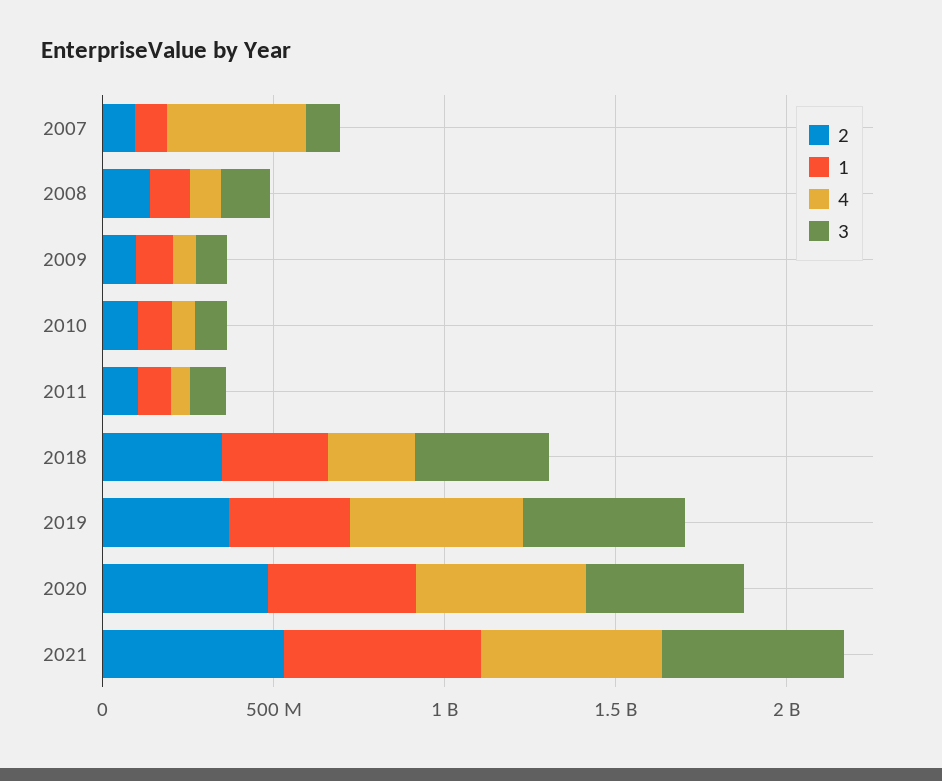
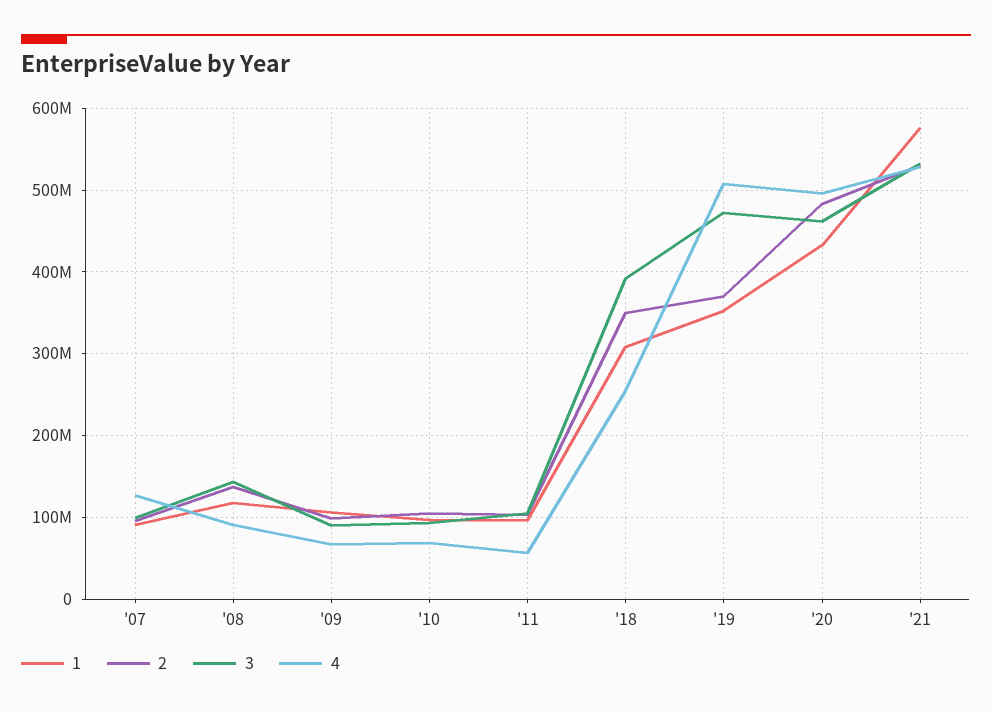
4, 2007: 400000000 -> 130000000

